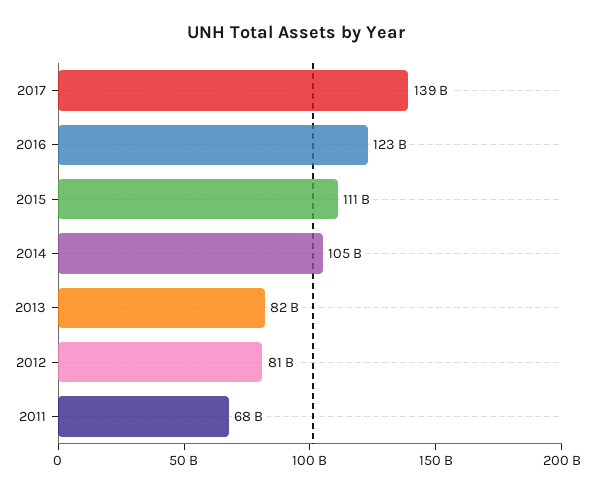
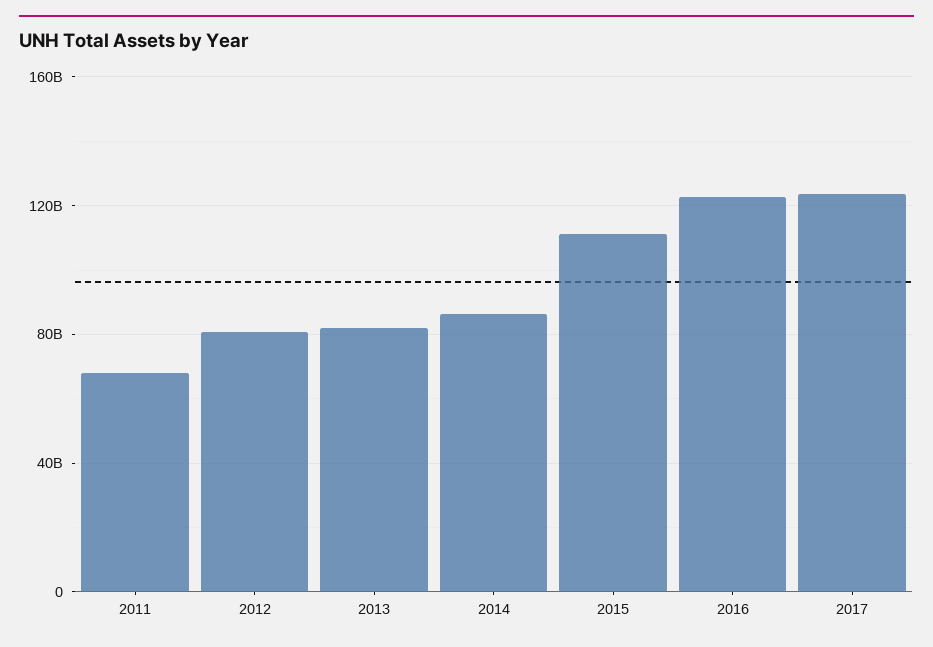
2017: 139000000000 -> 125000000000
2014: 105000000000 -> 85000000000

